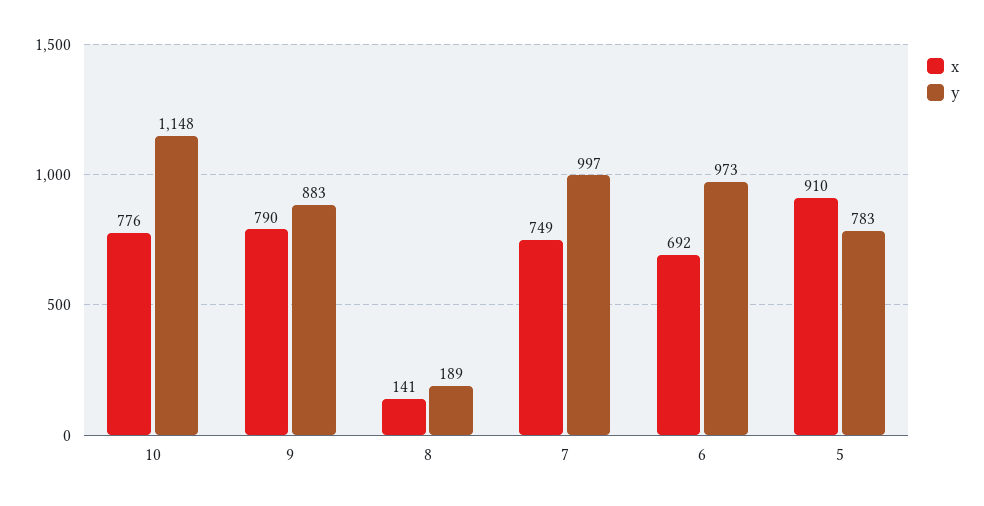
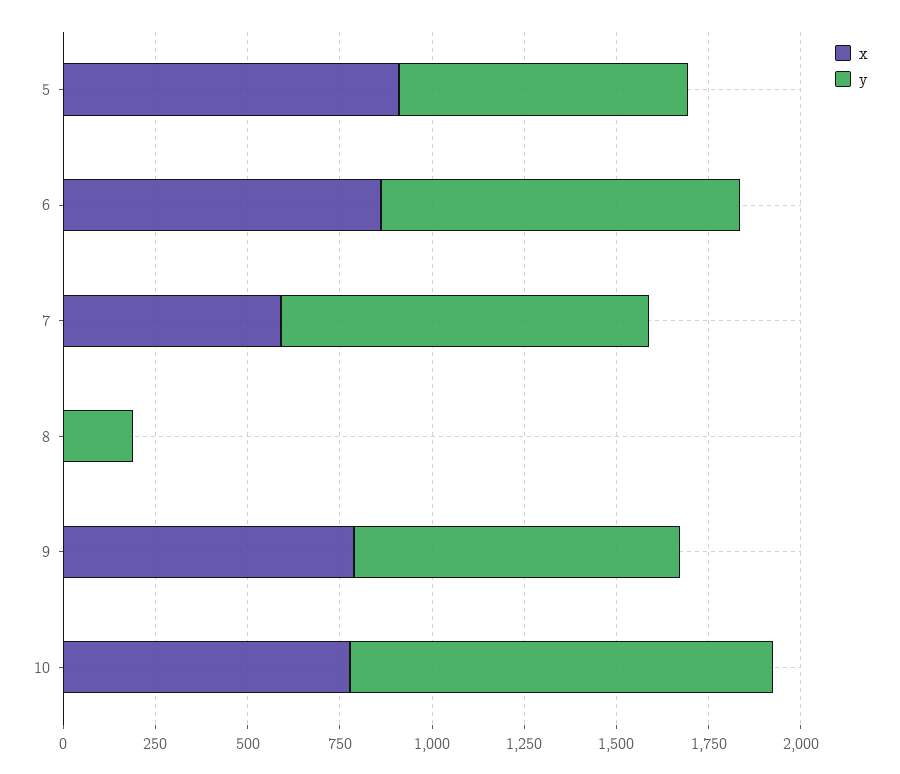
x, 8: 141 -> 0
x, 7: 749 -> 600
x, 6: 692 -> 850

